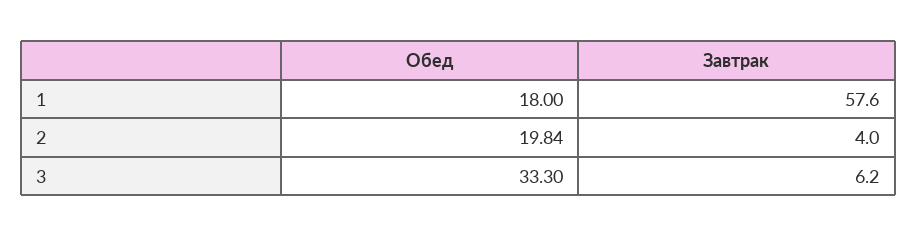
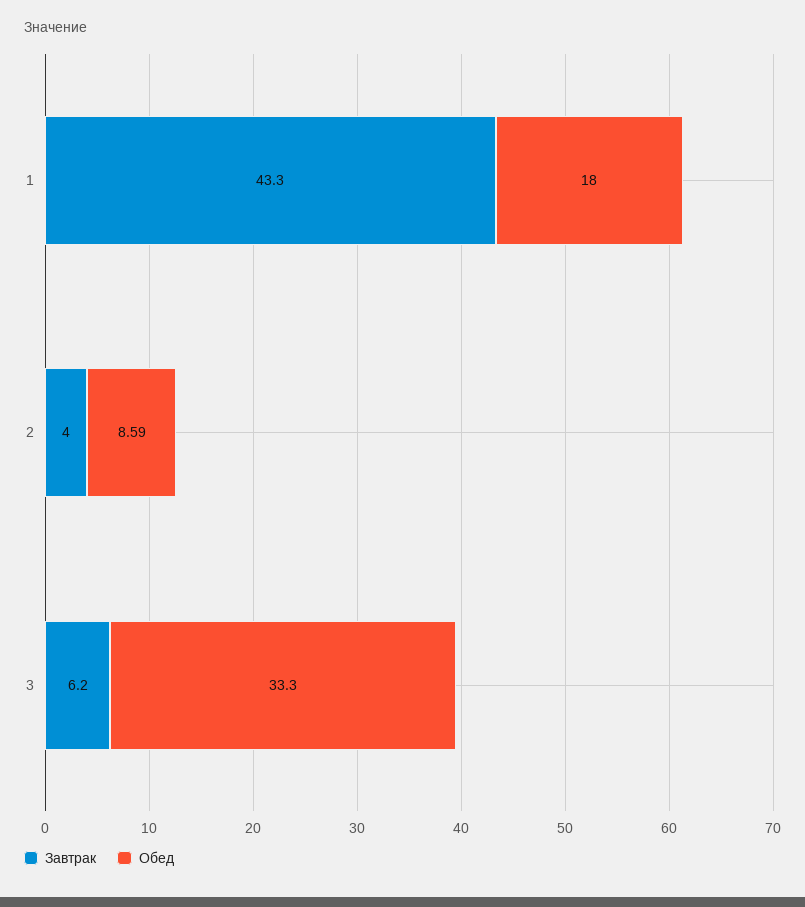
Завтрак, 1: 57.6 -> 43.3
Обед, 2: 19.84 -> 8.59

